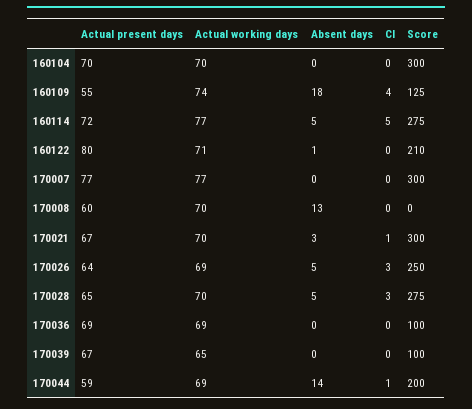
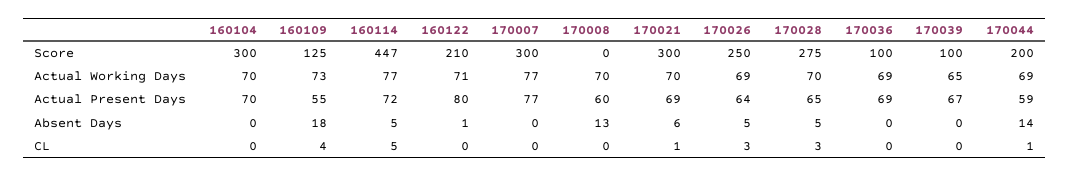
Actual working days, 160109: 74 -> 73
Score, 160114: 275 -> 447
Actual present days, 170021: 67 -> 69
Absent days, 170021: 3 -> 6

